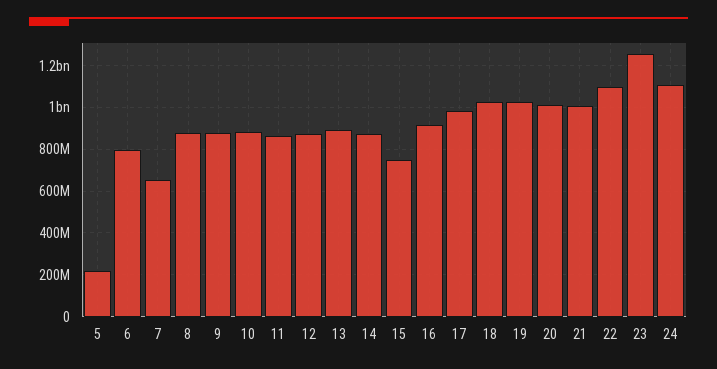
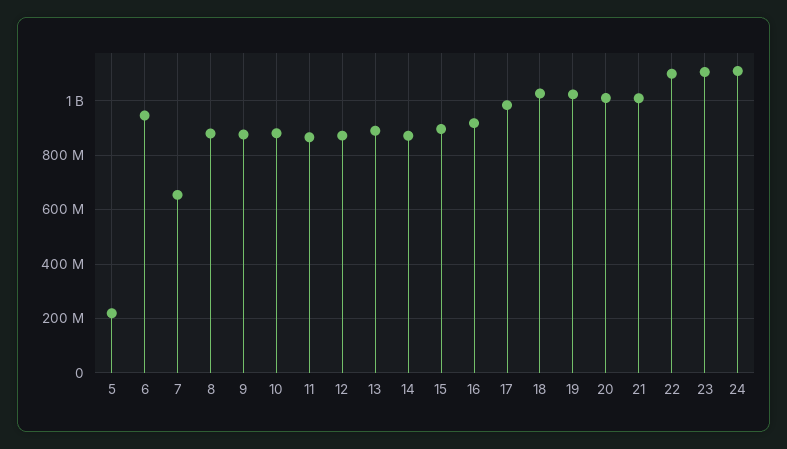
6: 800000000 -> 950000000
15: 750000000 -> 900000000
23: 1250000000 -> 1100000000

